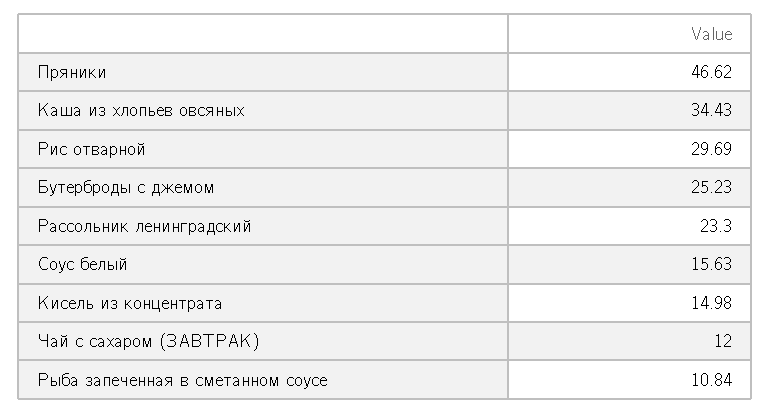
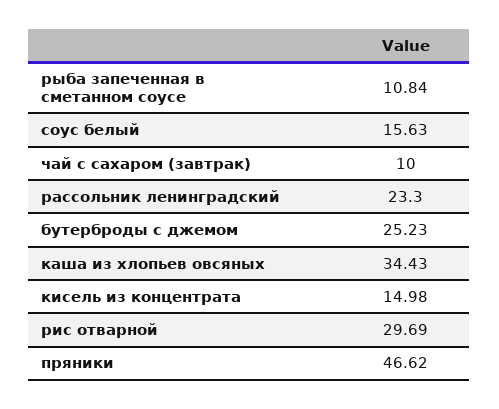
Чай с сахаром (ЗАВТРАК): 12 -> 10

